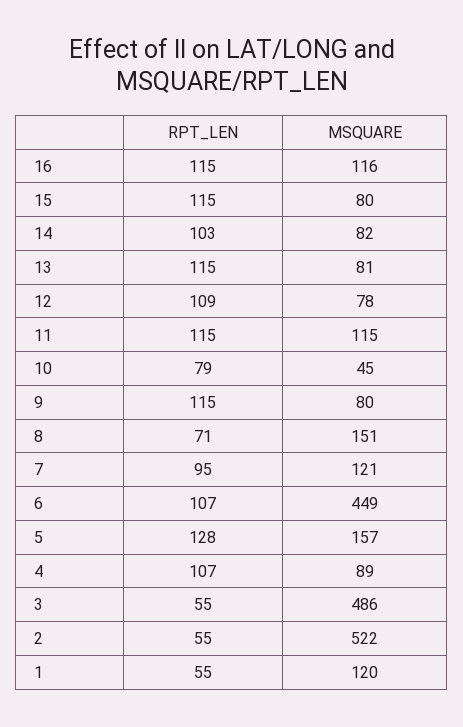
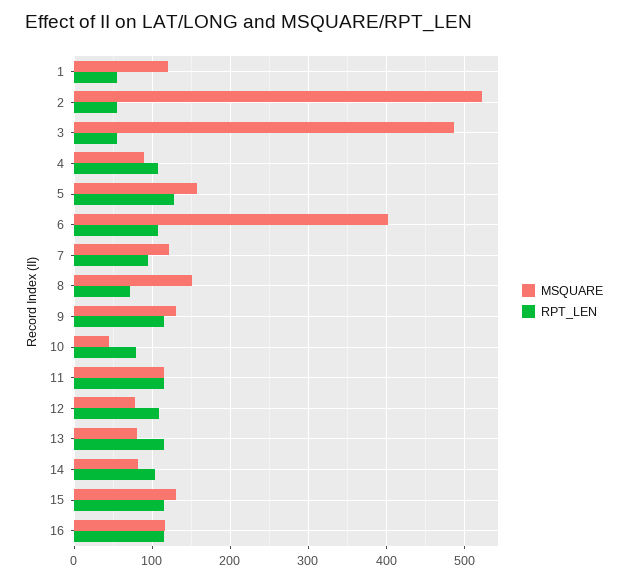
MSQUARE, 15: 80 -> 130
MSQUARE, 9: 80 -> 130
MSQUARE, 6: 449 -> 400

